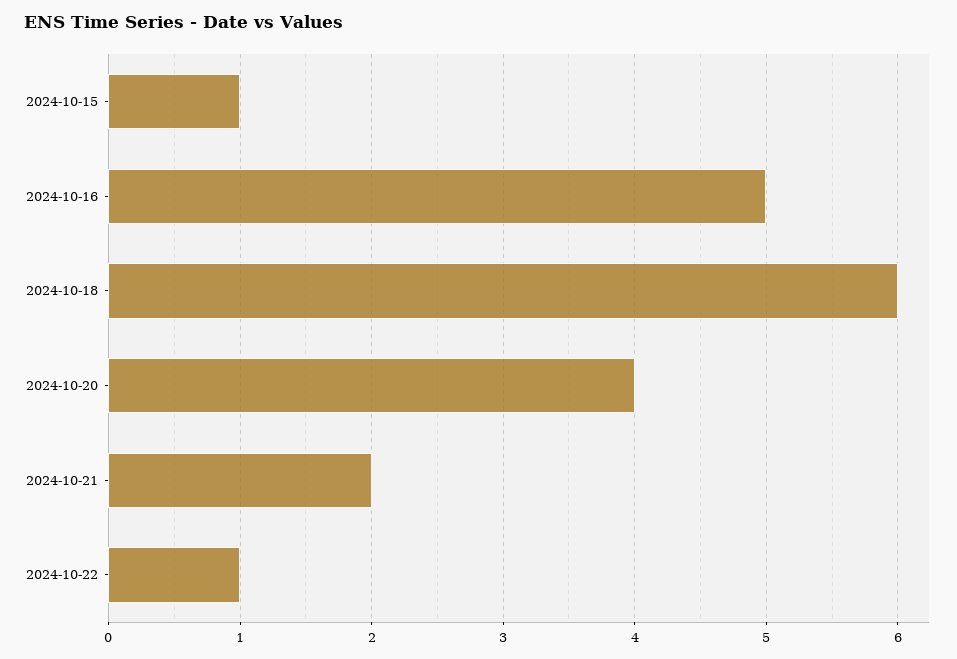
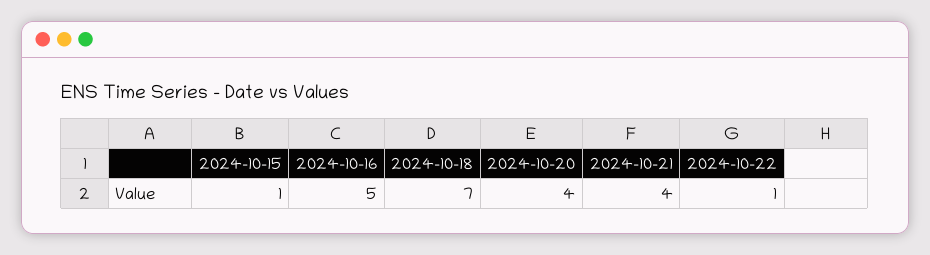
2024-10-18: 6 -> 7
2024-10-21: 2 -> 4

